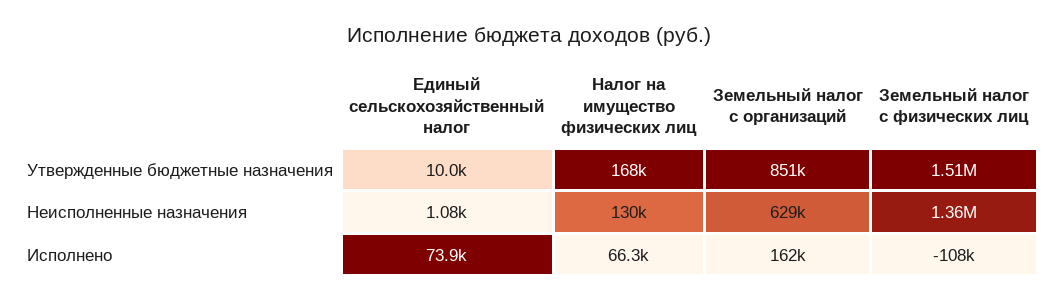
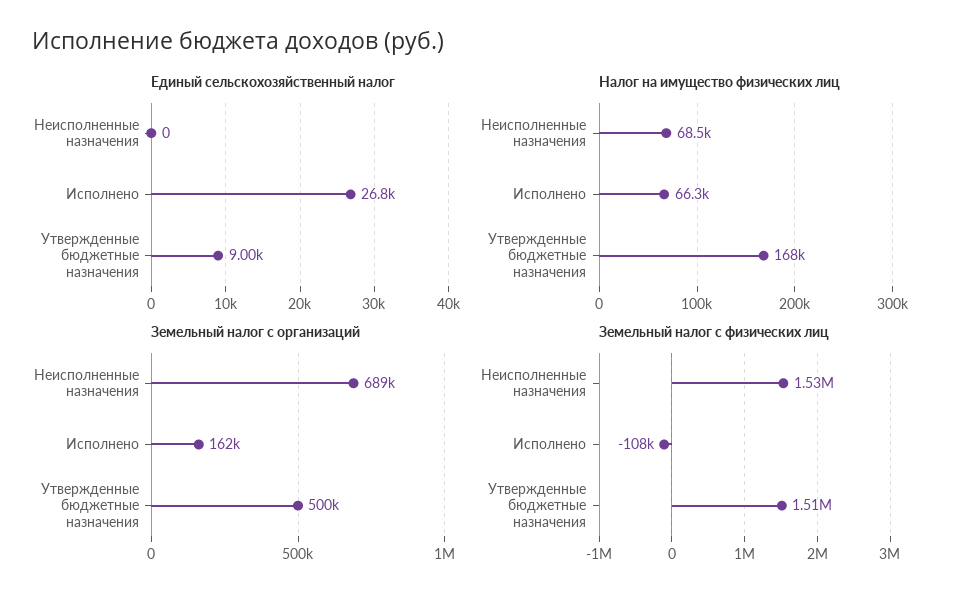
Единый сельскохозяйственный налог, Утвержденные бюджетные назначения: 10000 -> 9000
Земельный налог с организаций, Утвержденные бюджетные назначения: 851000 -> 500000
Единый сельскохозяйственный налог, Неисполненные назначения: 1080 -> 0
Налог на имущество физических лиц, Неисполненные назначения: 130000 -> 68500
Земельный налог с организаций, Неисполненные назначения: 629000 -> 689000
Земельный налог с физических лиц, Неисполненные назначения: 1360000 -> 1530000
Единый сельскохозяйственный налог, Исполнено: 73900 -> 26800

